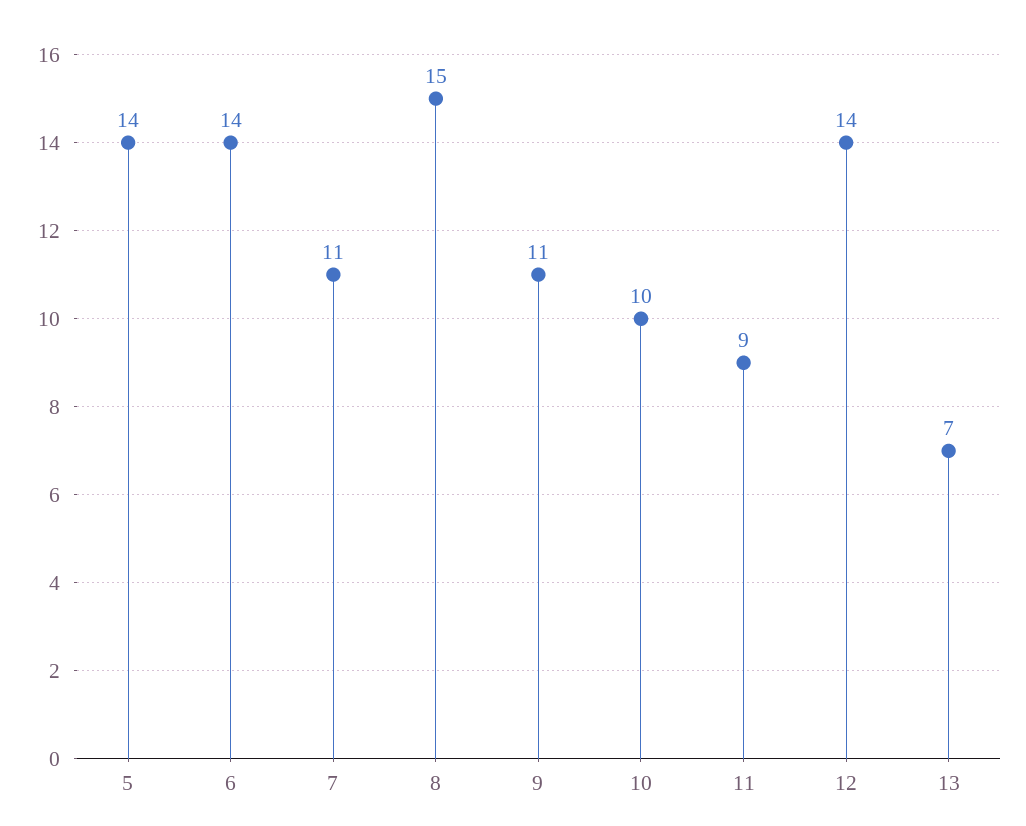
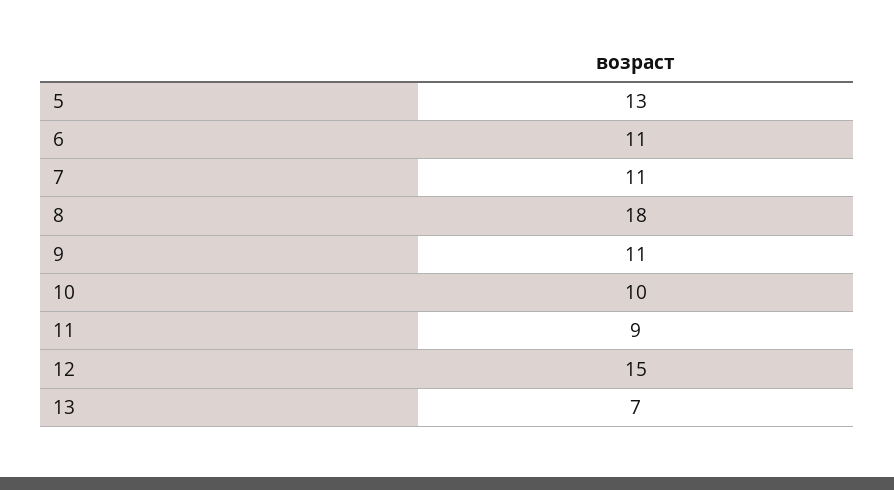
5: 14 -> 13
6: 14 -> 11
8: 15 -> 18
12: 14 -> 15

